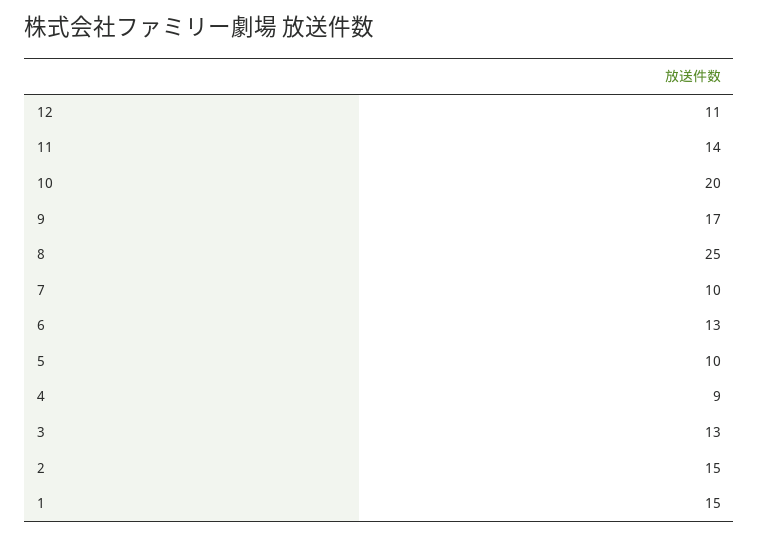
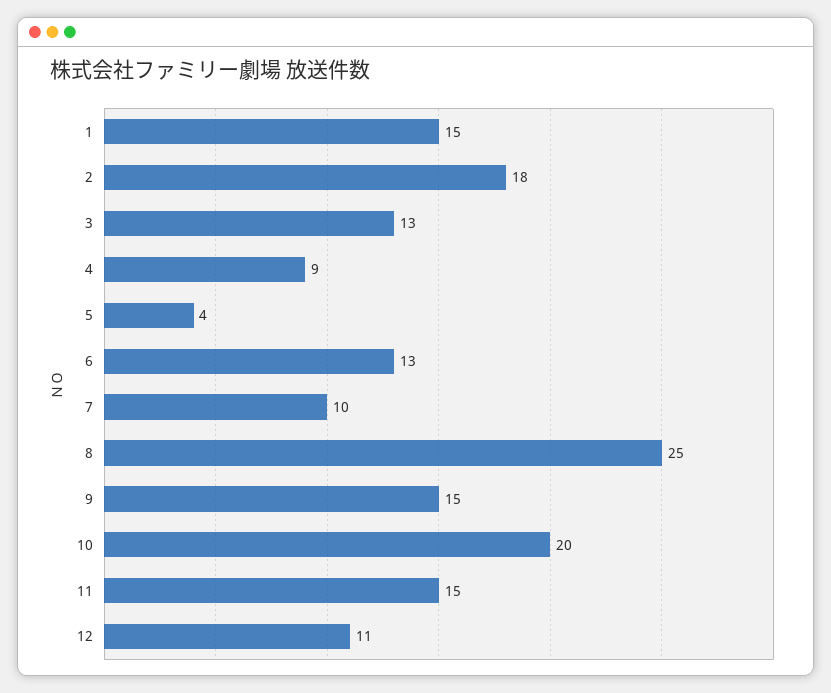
11: 14 -> 15
9: 17 -> 15
5: 10 -> 4
2: 15 -> 18

